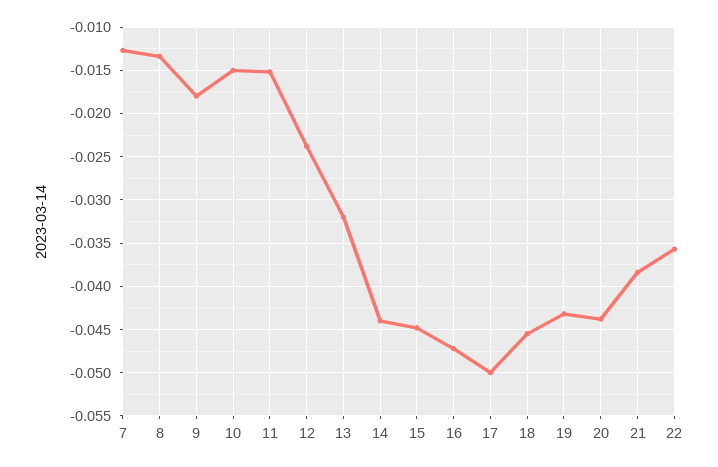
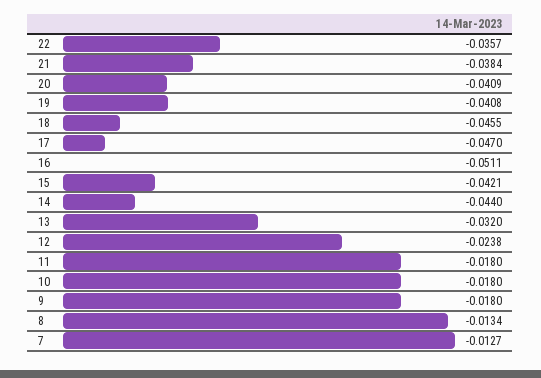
10: -0.015 -> -0.018
11: -0.015 -> -0.018
15: -0.045 -> -0.0421
16: -0.047 -> -0.0511
17: -0.05 -> -0.047
19: -0.043 -> -0.0408
20: -0.044 -> -0.0409

